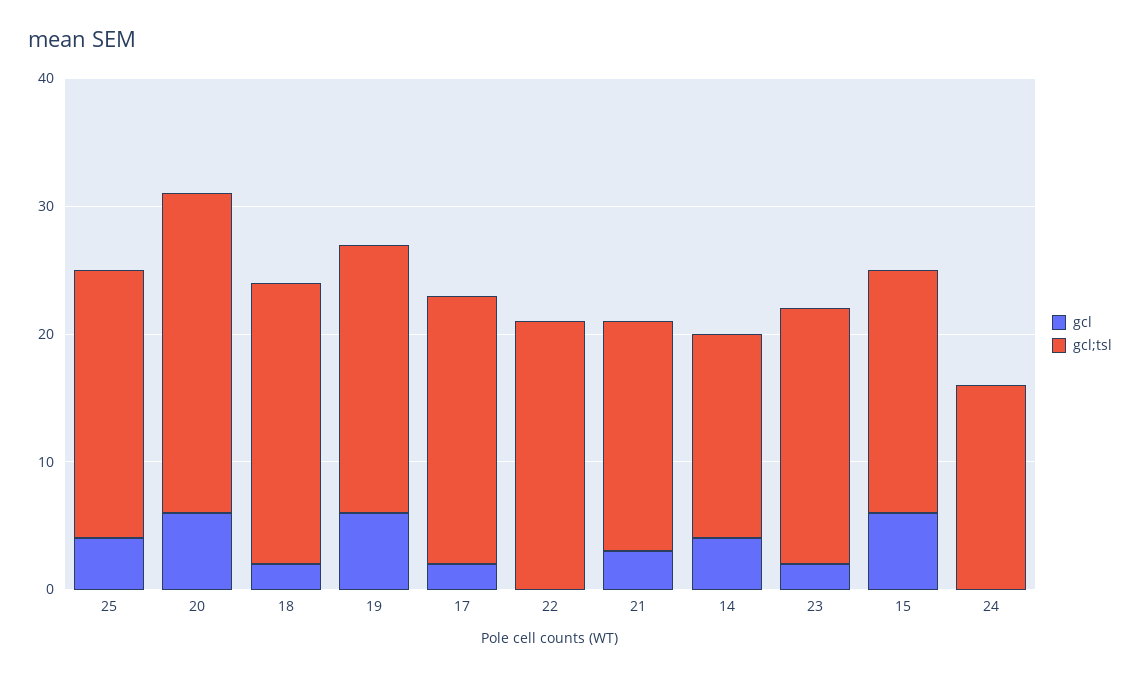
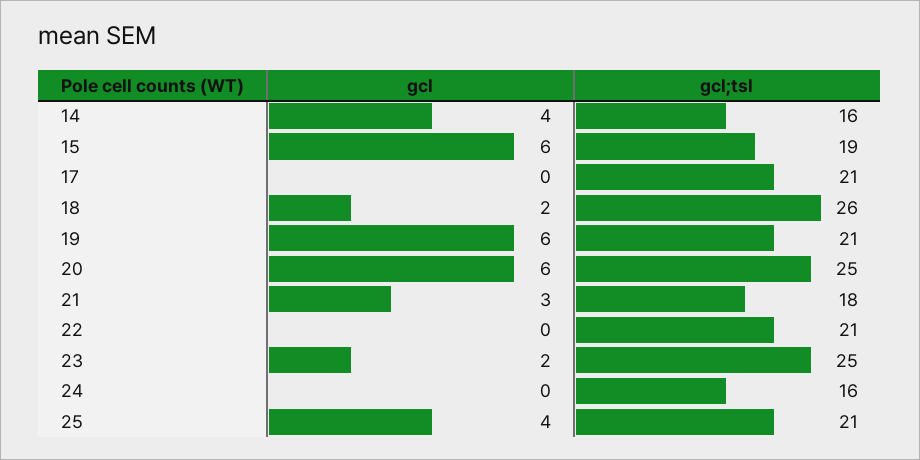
gcl;tsl, 18: 22 -> 26
gcl, 17: 2 -> 0
gcl;tsl, 23: 20 -> 25

